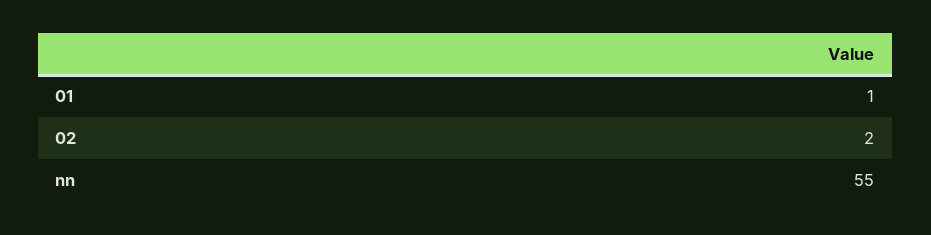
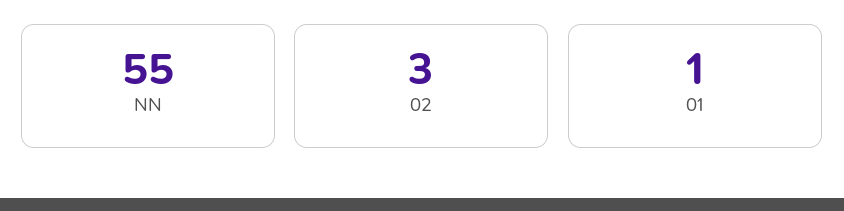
02: 2 -> 3

